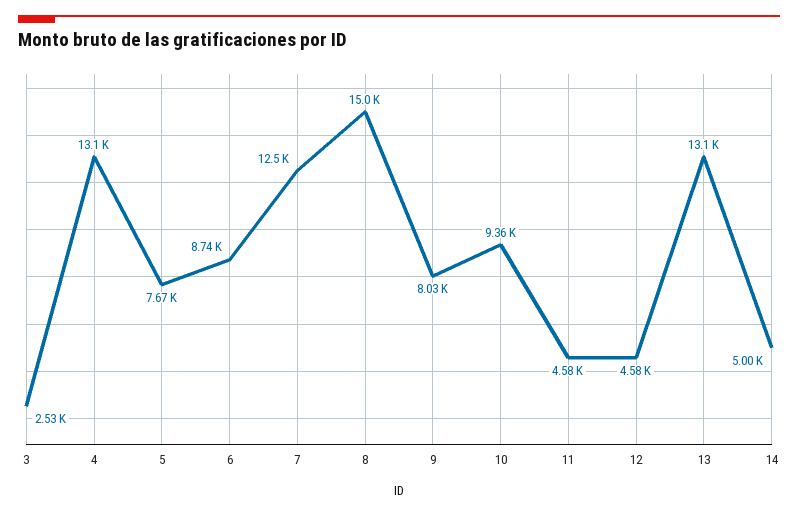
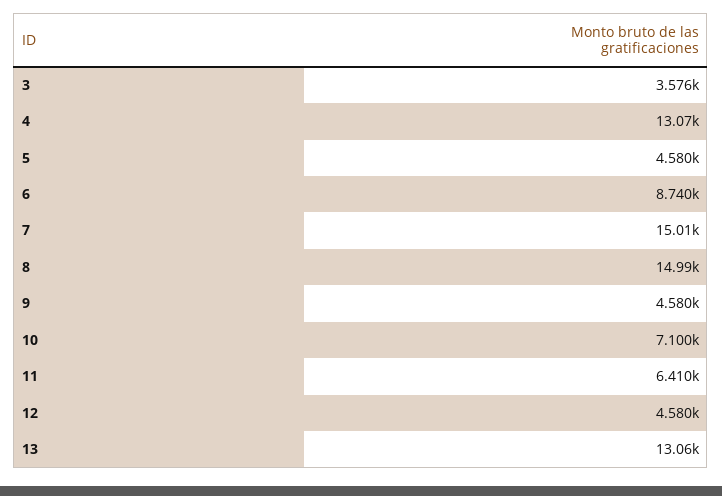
3: 2530 -> 3576
5: 7670 -> 4580
7: 12500 -> 15010
9: 8030 -> 4580
10: 9360 -> 7100
11: 4580 -> 6410
14: 5000 -> none

